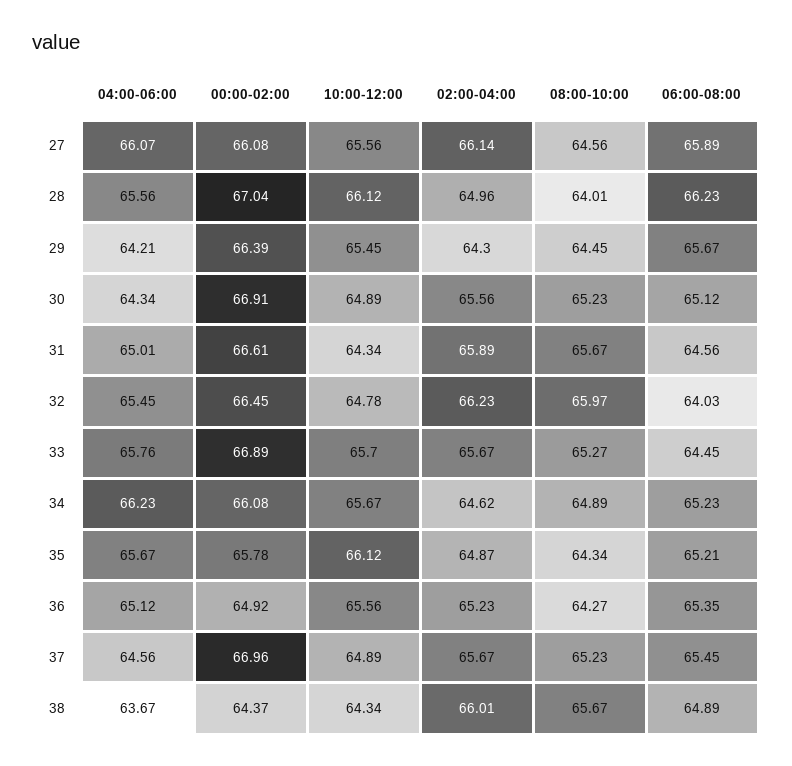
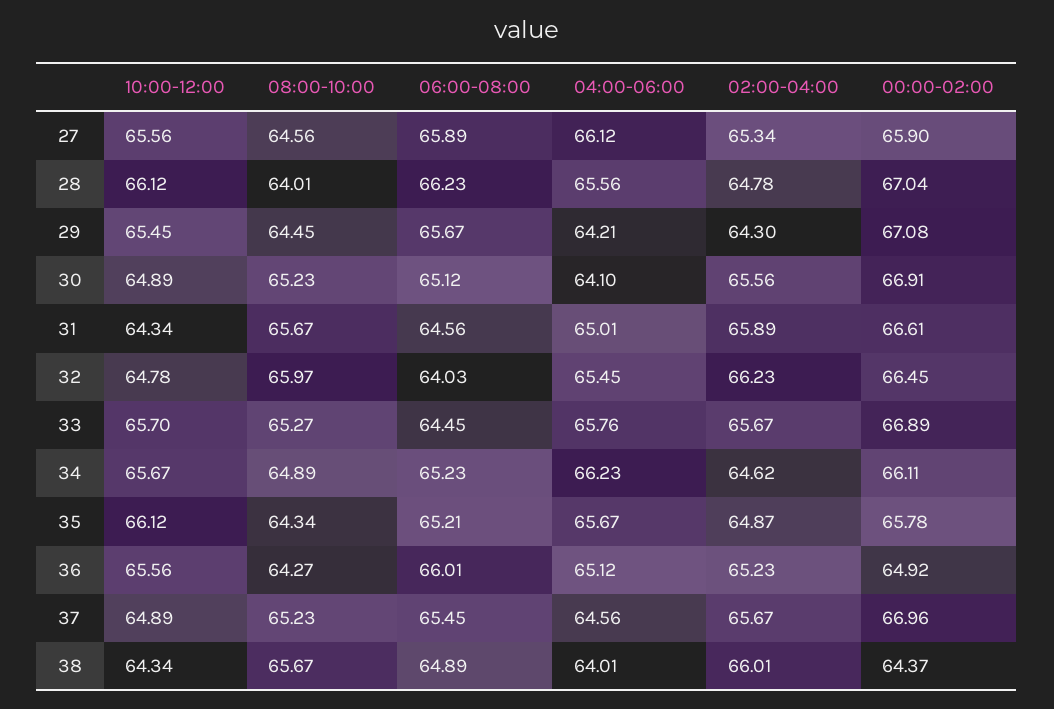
04:00-06:00, 27: 66.07 -> 66.12
00:00-02:00, 27: 66.08 -> 65.9
02:00-04:00, 27: 66.14 -> 65.34
02:00-04:00, 28: 64.96 -> 64.78
00:00-02:00, 29: 66.39 -> 67.08
04:00-06:00, 30: 64.34 -> 64.1
00:00-02:00, 34: 66.08 -> 66.11
06:00-08:00, 36: 65.35 -> 66.01
04:00-06:00, 38: 63.67 -> 64.01

